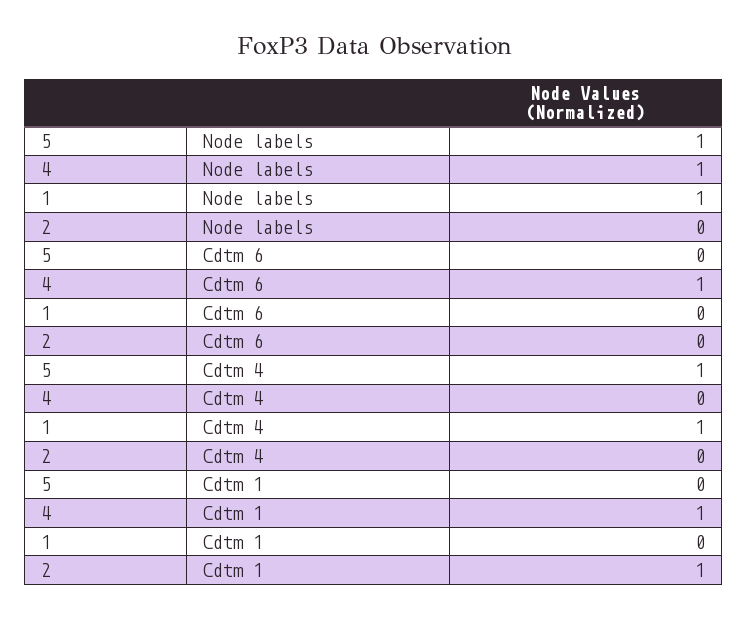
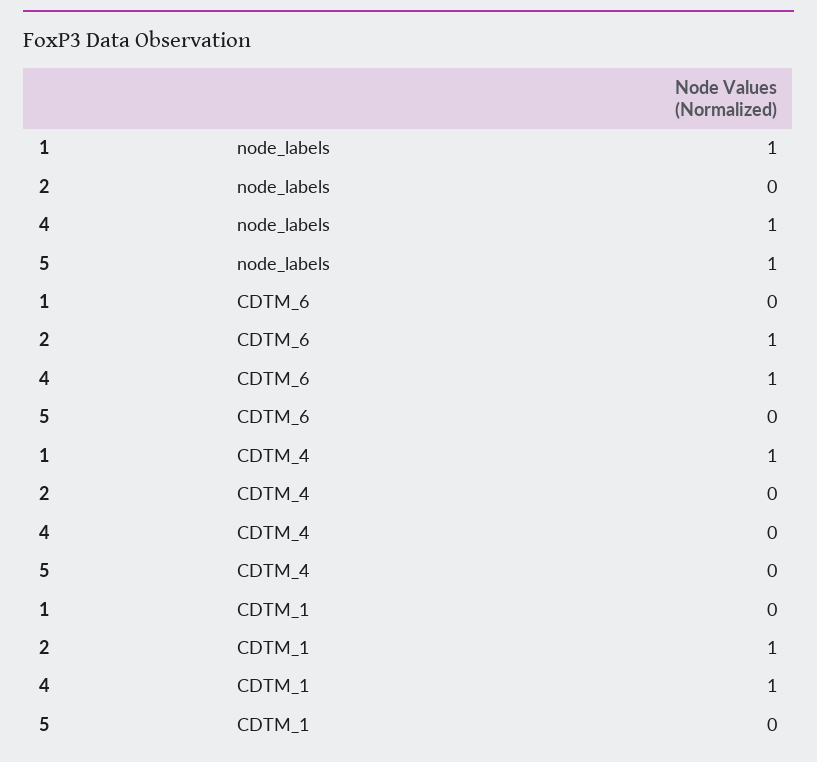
2, Cdtm 6: 0 -> 1
5, Cdtm 4: 1 -> 0

